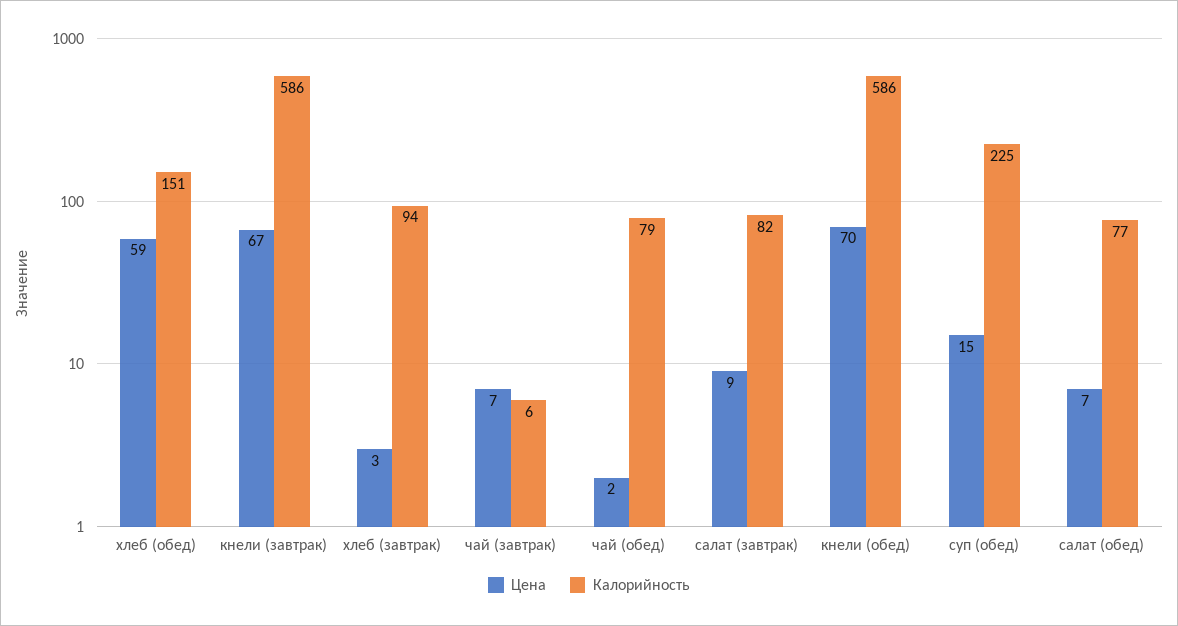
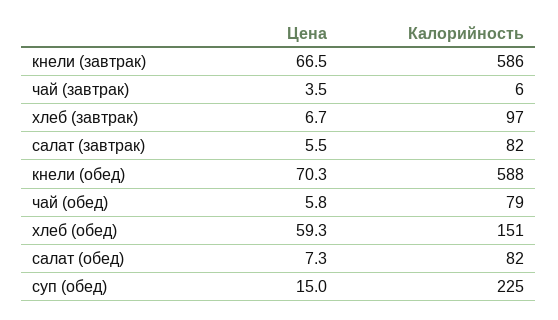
Цена, хлеб (завтрак): 3 -> 6.7
Калорийность, хлеб (завтрак): 94 -> 97
Цена, чай (завтрак): 7 -> 3.5
Цена, чай (обед): 2 -> 5.8
Цена, салат (завтрак): 9 -> 5.5
Калорийность, кнели (обед): 586 -> 588
Калорийность, салат (обед): 77 -> 82

